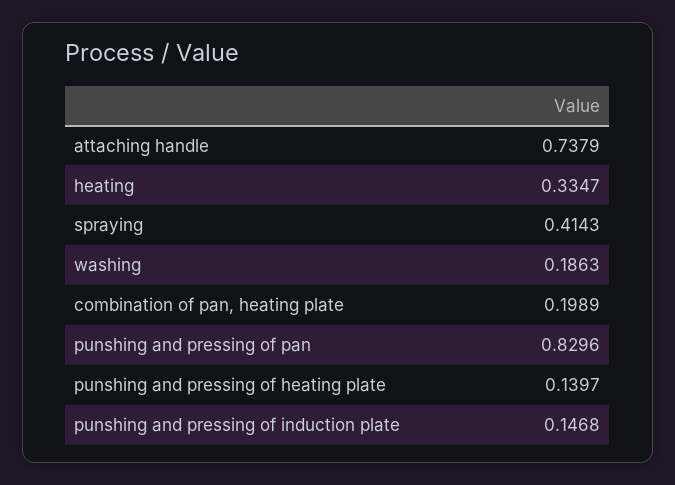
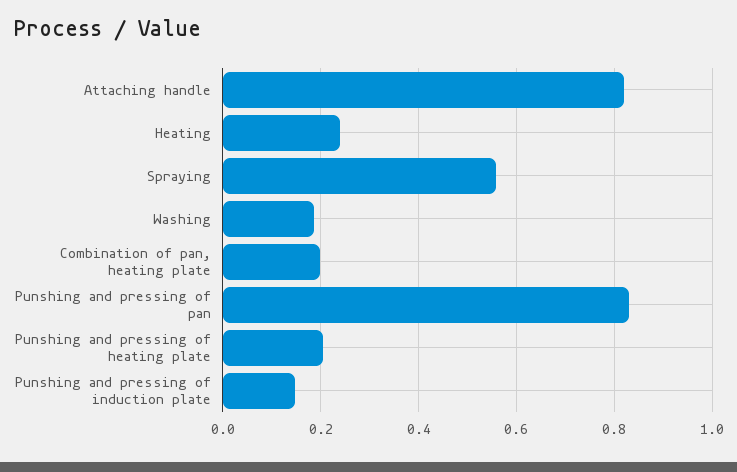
attaching handle: 0.7379 -> 0.82
heating: 0.3347 -> 0.24
spraying: 0.4143 -> 0.56
punshing and pressing of heating plate: 0.1397 -> 0.2

